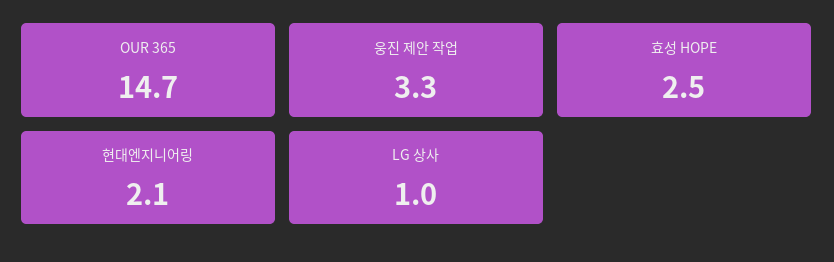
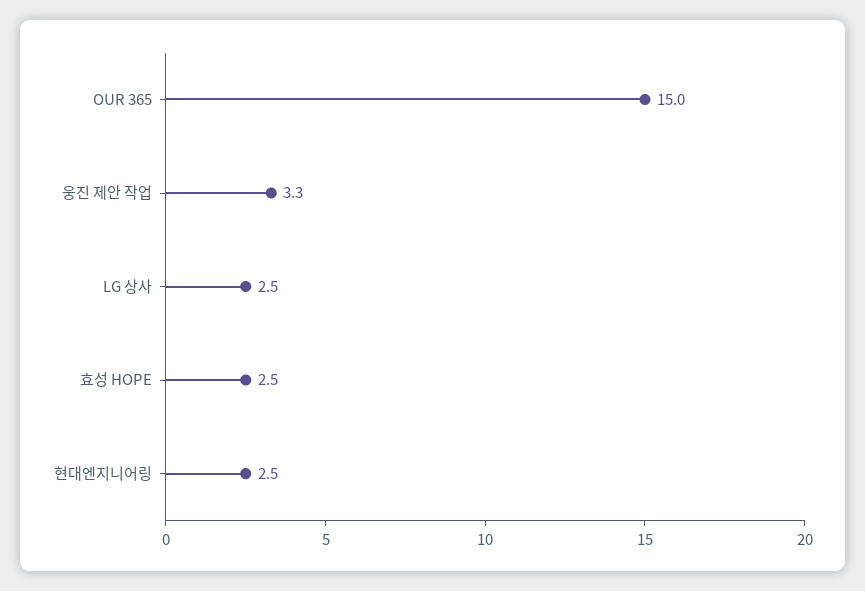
OUR 365: 14.7 -> 15
현대엔지니어링: 2.1 -> 2.5
LG 상사: 1 -> 2.5

